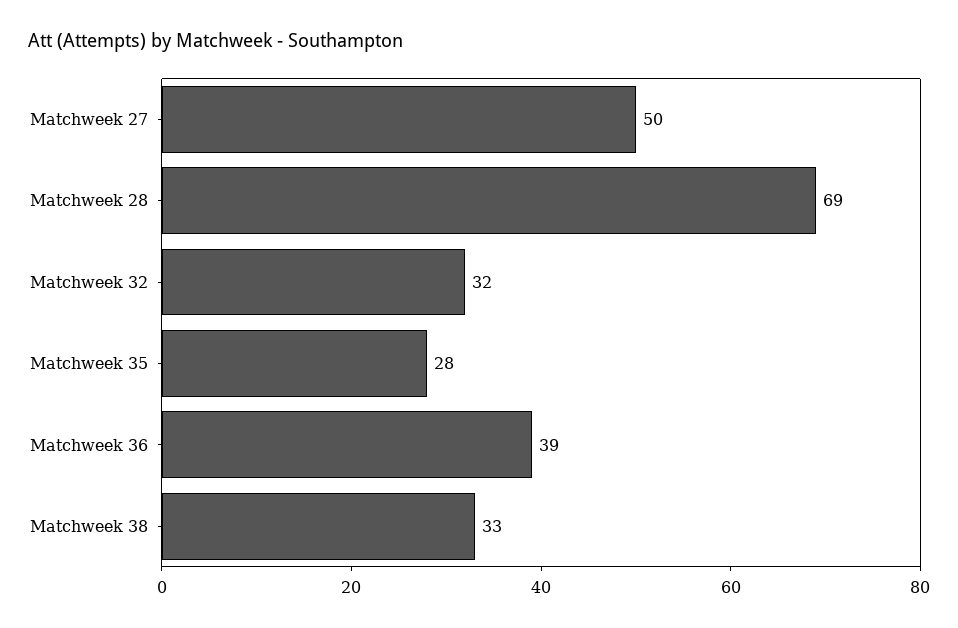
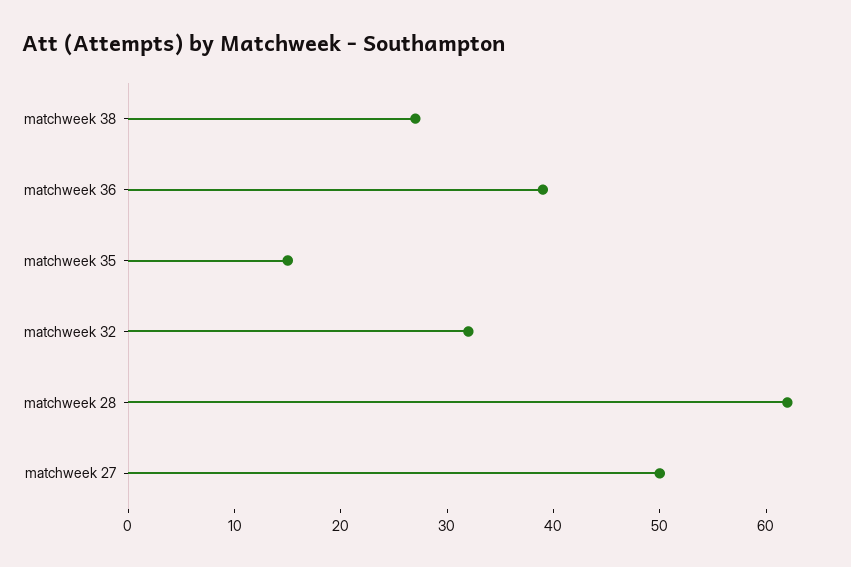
Matchweek 28: 69 -> 62
Matchweek 35: 28 -> 15
Matchweek 38: 33 -> 27

